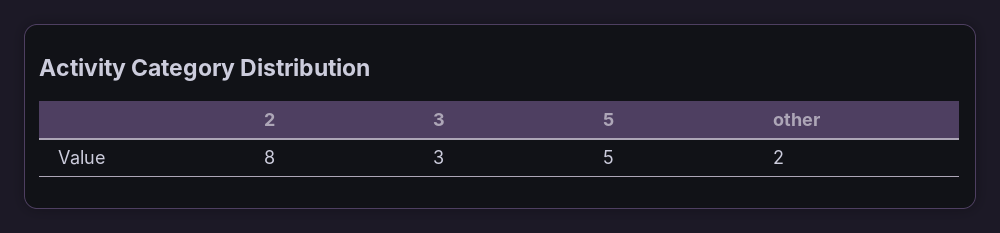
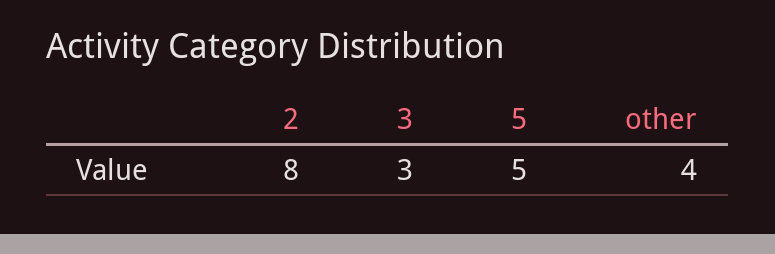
other: 2 -> 4

